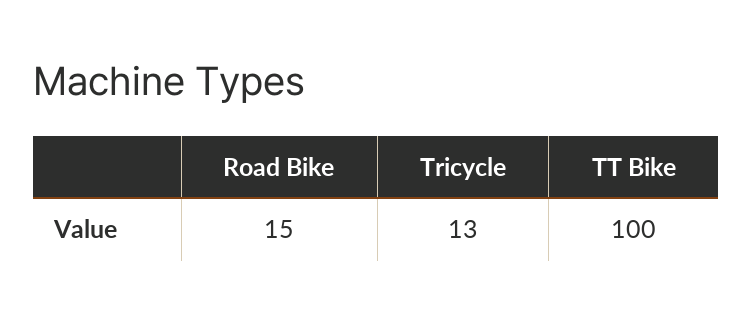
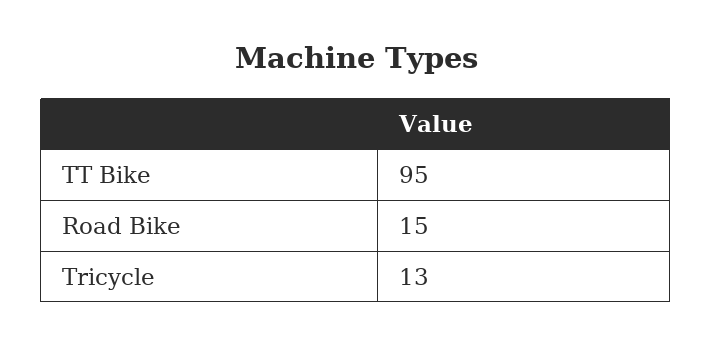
TT Bike: 100 -> 95

